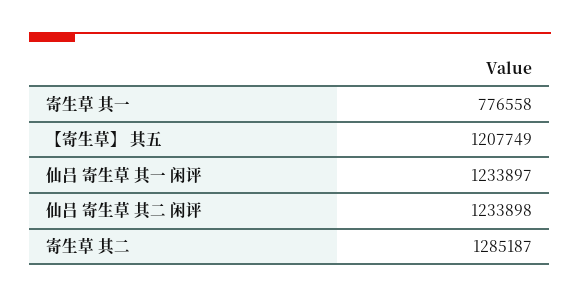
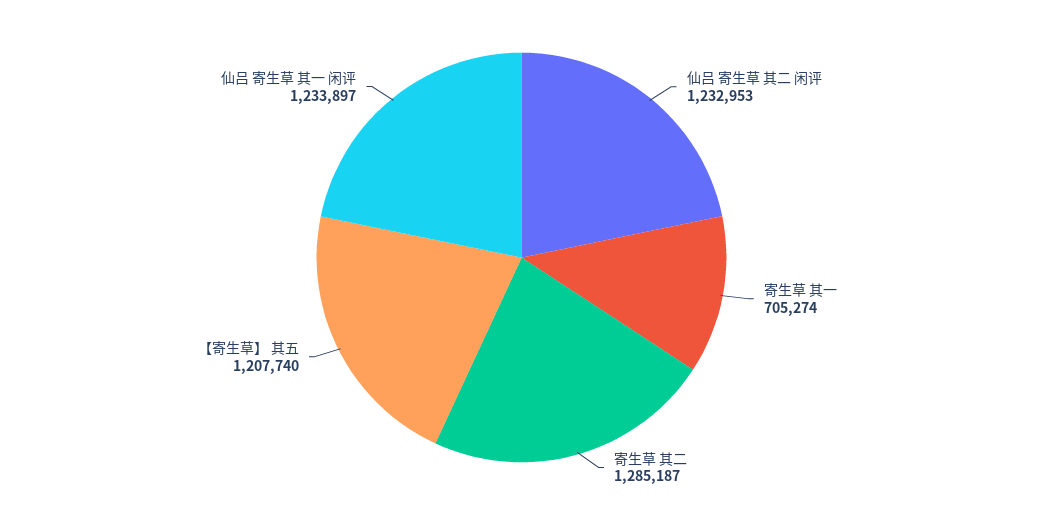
寄生草 其一: 776558 -> 705274
【寄生草】 其五: 1207749 -> 1207740
仙吕 寄生草 其二 闲评: 1233898 -> 1232953

